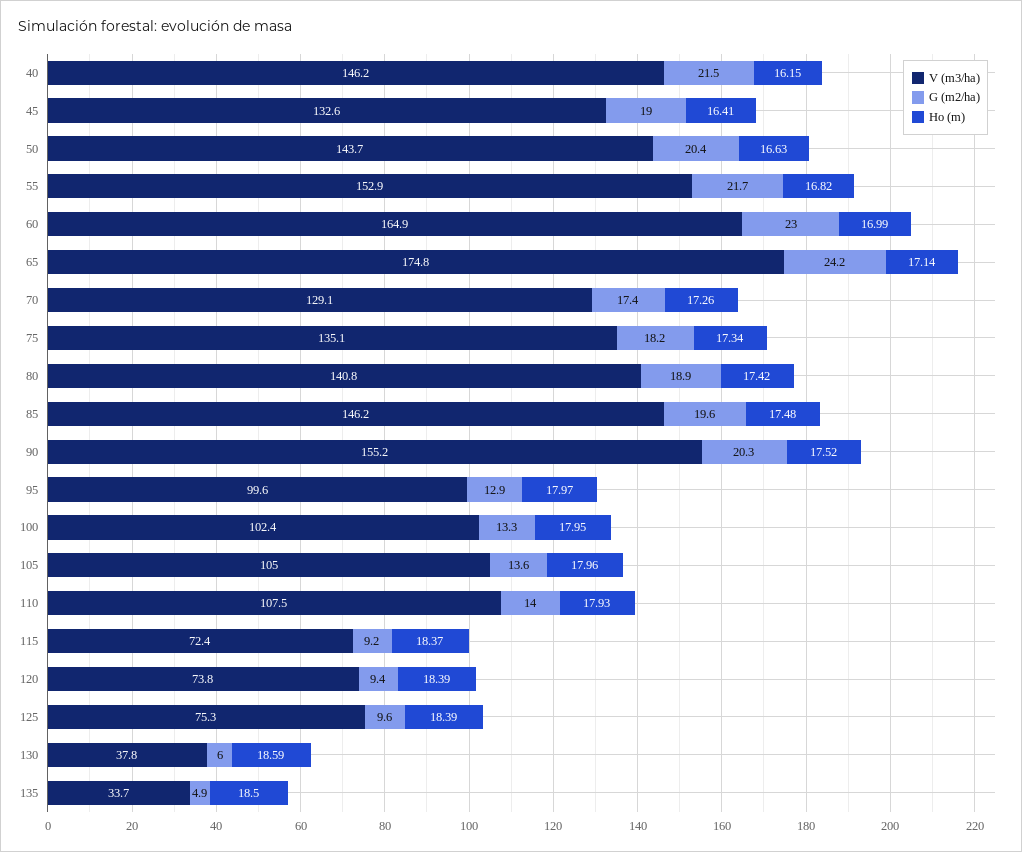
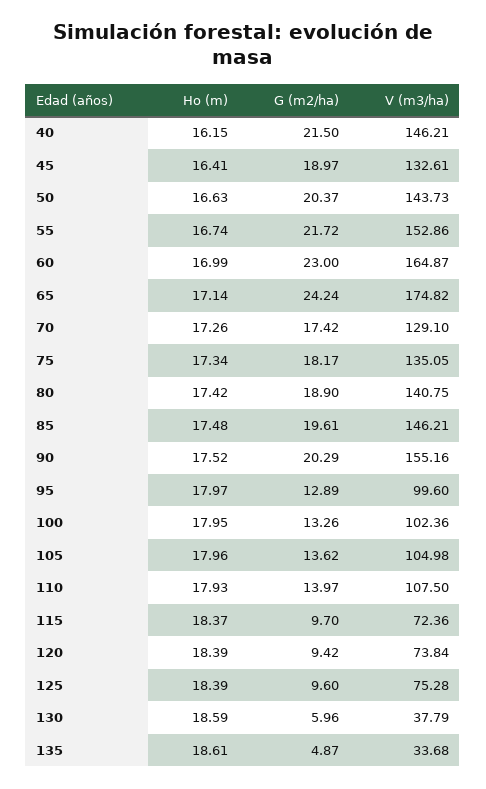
Ho (m), 55: 16.82 -> 16.74
G (m2/ha), 115: 9.2 -> 9.7
Ho (m), 135: 18.5 -> 18.61

